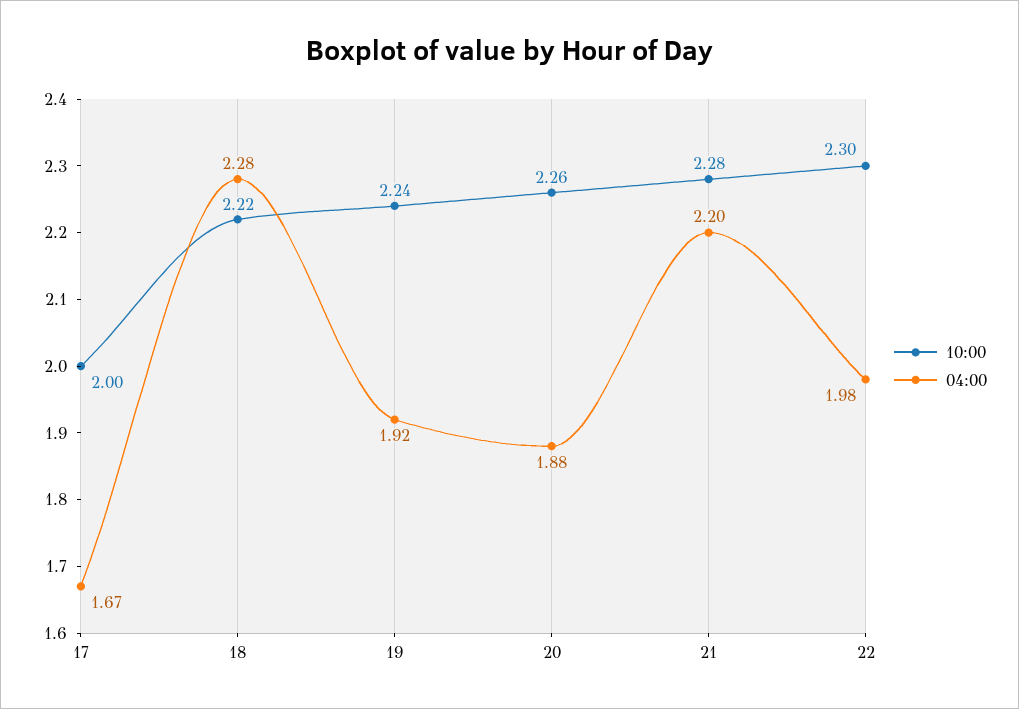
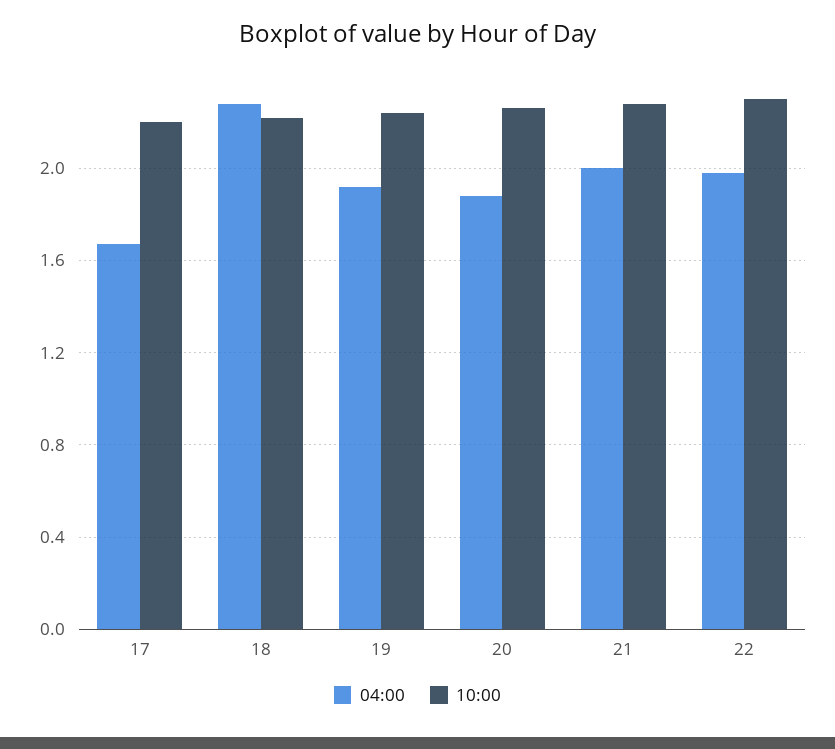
10:00, 17: 2 -> 2.2
04:00, 21: 2.2 -> 2

